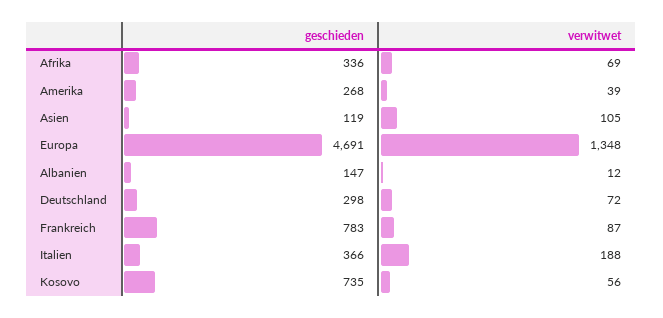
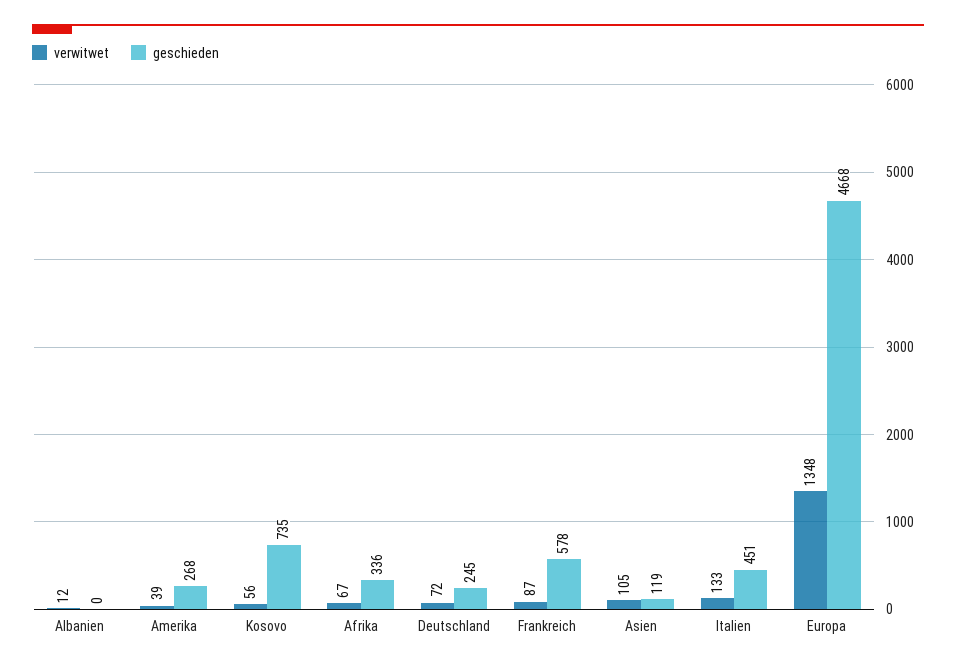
verwitwet, Afrika: 69 -> 67
geschieden, Europa: 4691 -> 4668
geschieden, Albanien: 147 -> 0
geschieden, Deutschland: 298 -> 245
geschieden, Frankreich: 783 -> 578
geschieden, Italien: 366 -> 451
verwitwet, Italien: 188 -> 133

